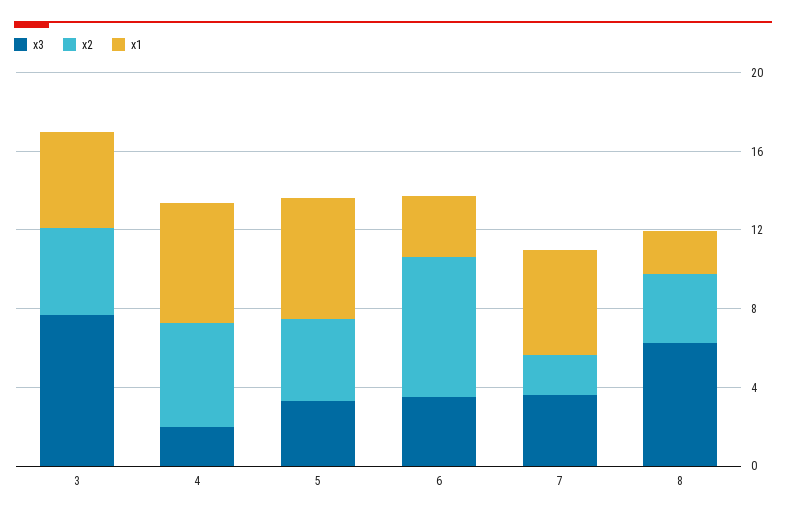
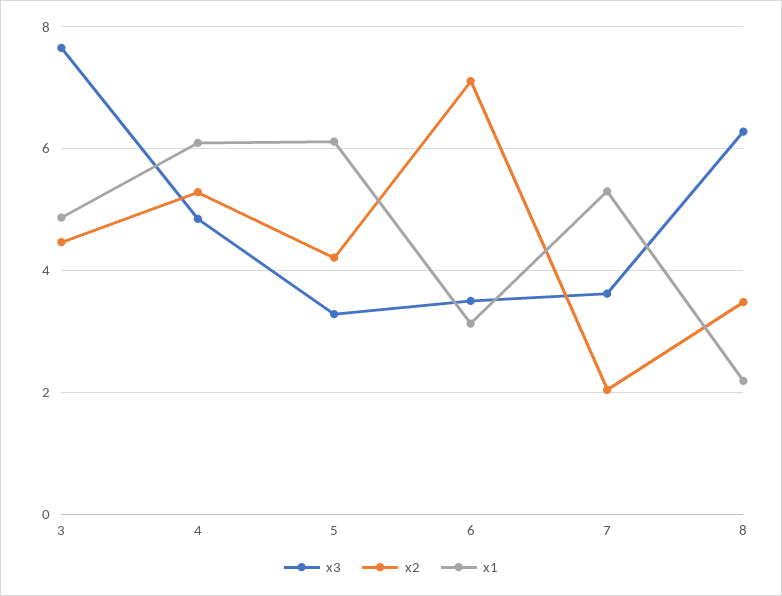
x3, 4: 2 -> 4.8

